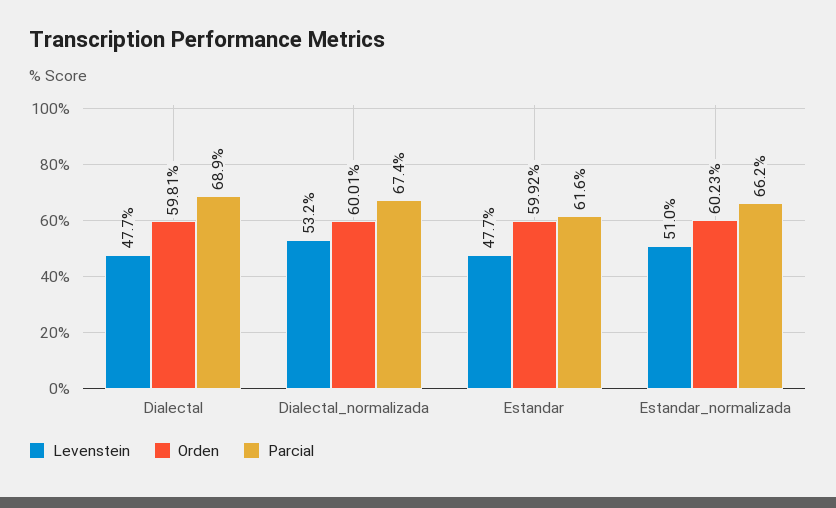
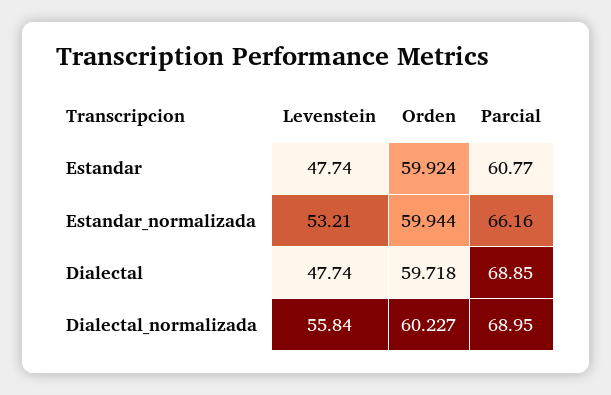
Orden, Dialectal: 59.81 -> 59.718
Levenstein, Dialectal_normalizada: 53.2 -> 55.84
Orden, Dialectal_normalizada: 60.01 -> 60.227
Parcial, Dialectal_normalizada: 67.4 -> 68.95
Parcial, Estandar: 61.6 -> 60.77
Levenstein, Estandar_normalizada: 51 -> 53.21
Orden, Estandar_normalizada: 60.23 -> 59.944

